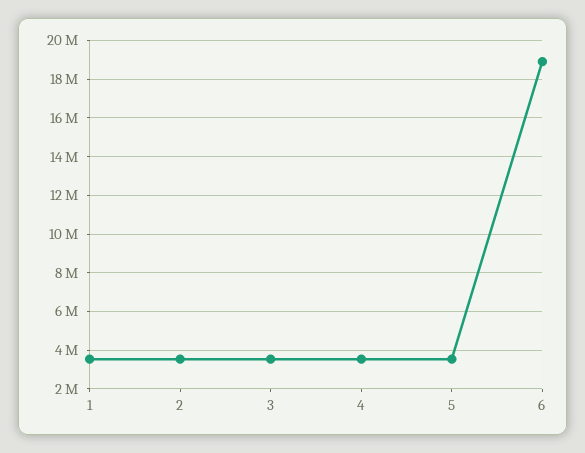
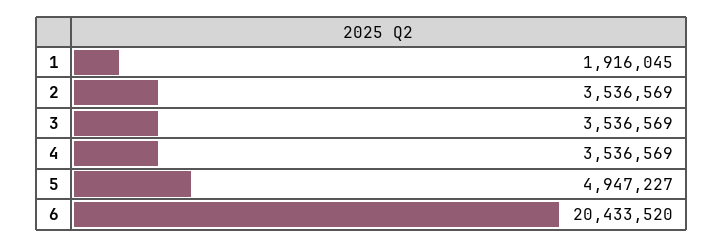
1: 3500000 -> 1916045
5: 3500000 -> 4947227
6: 19000000 -> 20433520

